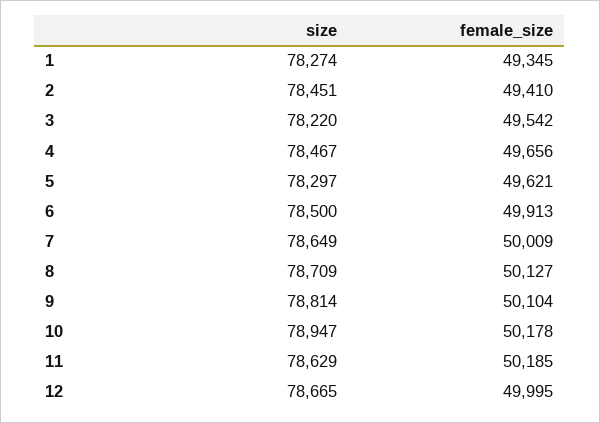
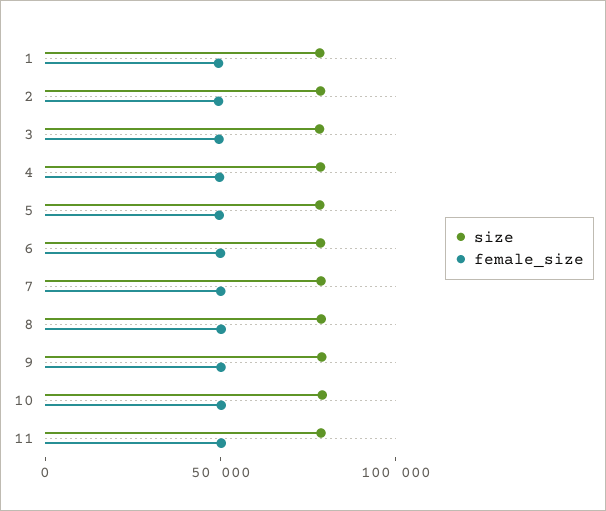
size, 12: 78665 -> none
female_size, 12: 49995 -> none

